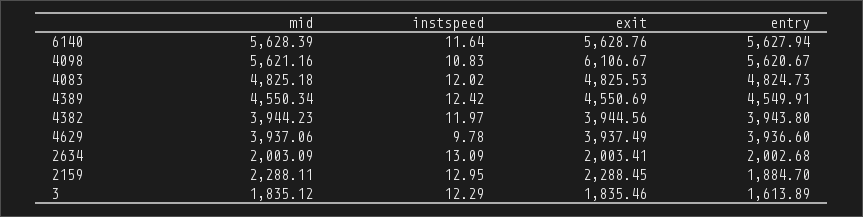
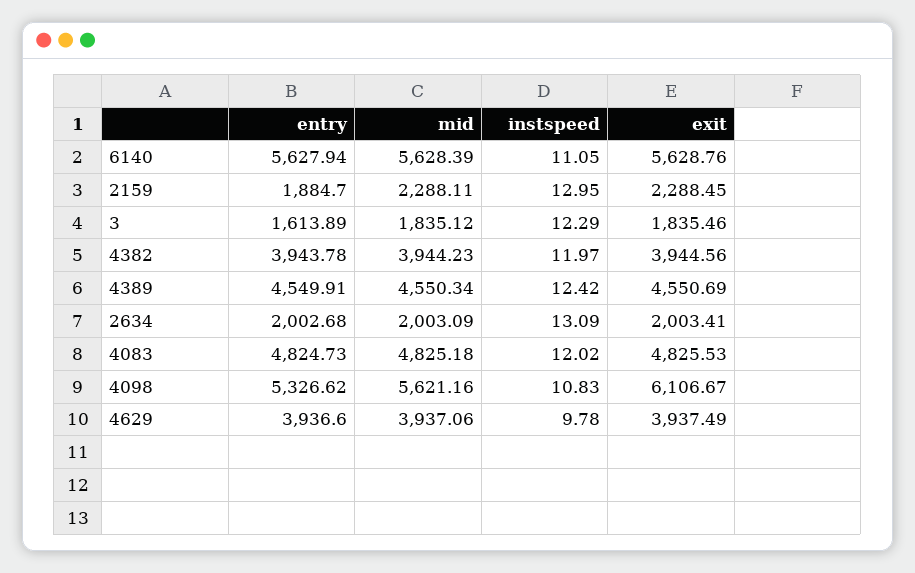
instspeed, 6140: 11.64 -> 11.05
entry, 4098: 5620.67 -> 5326.62
entry, 4382: 3943.8 -> 3943.78

